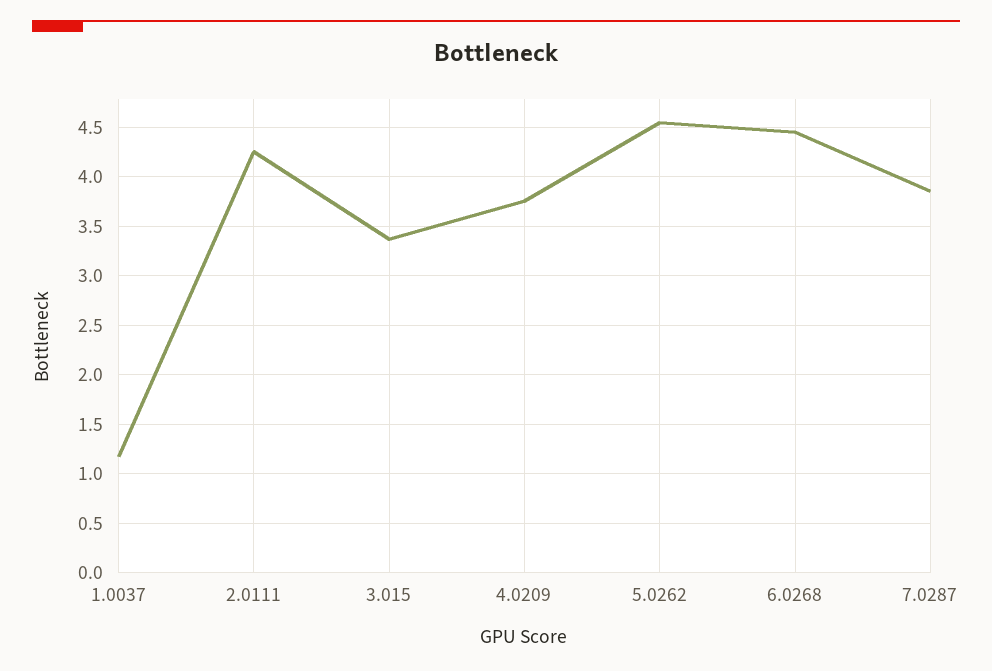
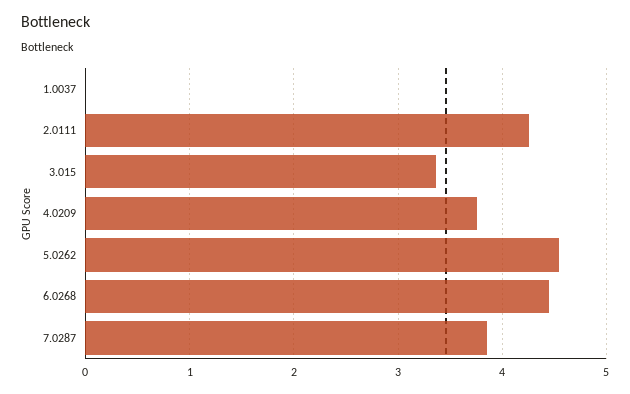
1.0037: 1.2 -> 0

